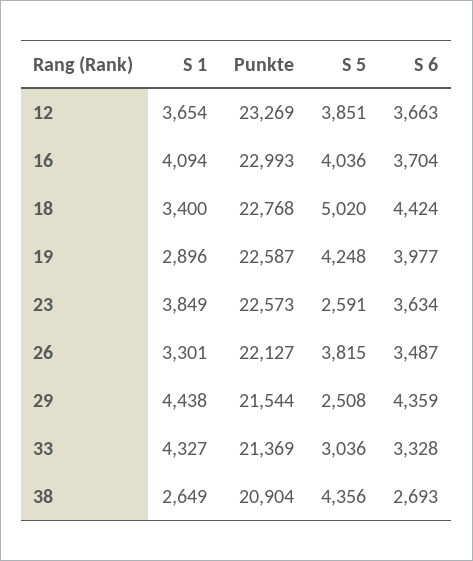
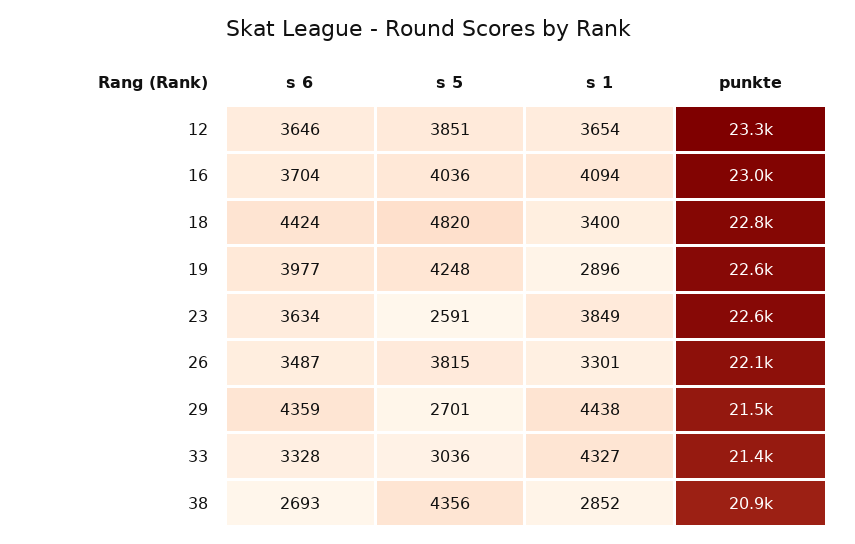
S 6, 12: 3663 -> 3646
S 5, 18: 5020 -> 4820
S 5, 29: 2508 -> 2701
S 1, 38: 2649 -> 2852

